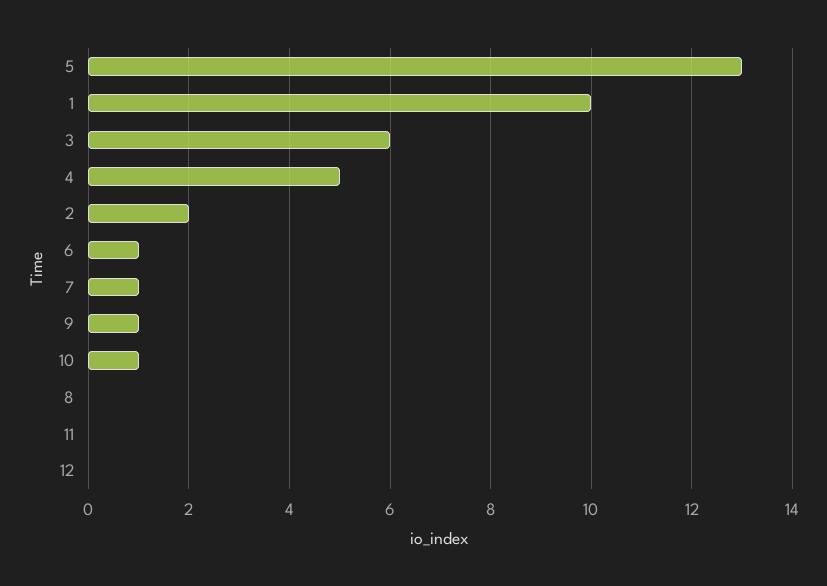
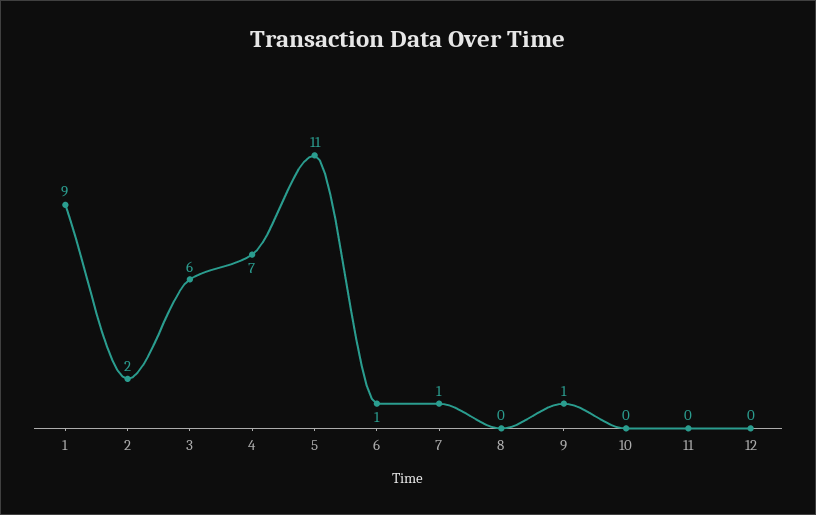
5: 13 -> 11
1: 10 -> 9
4: 5 -> 7
10: 1 -> 0

